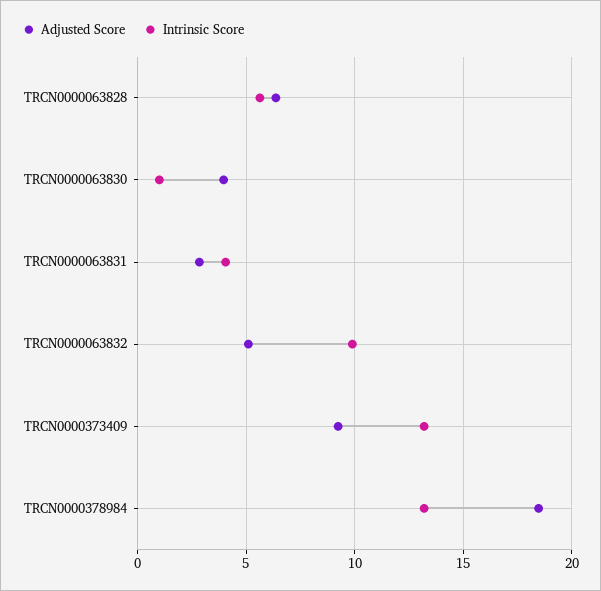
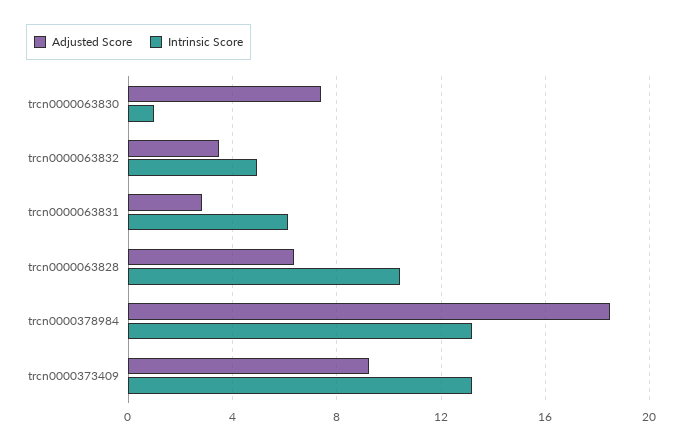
Intrinsic Score, TRCN0000063828: 5.5 -> 10.5
Adjusted Score, TRCN0000063830: 4 -> 7.5
Intrinsic Score, TRCN0000063831: 4 -> 6
Adjusted Score, TRCN0000063832: 5 -> 3.5
Intrinsic Score, TRCN0000063832: 10 -> 5

